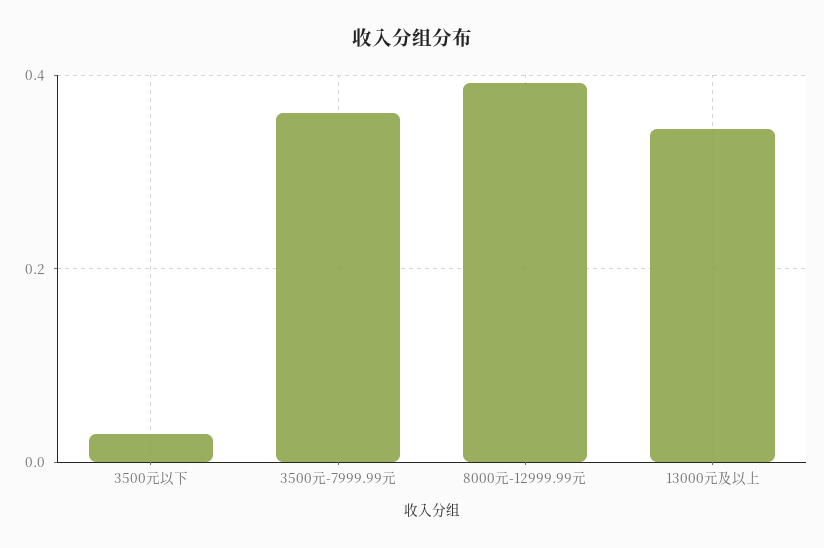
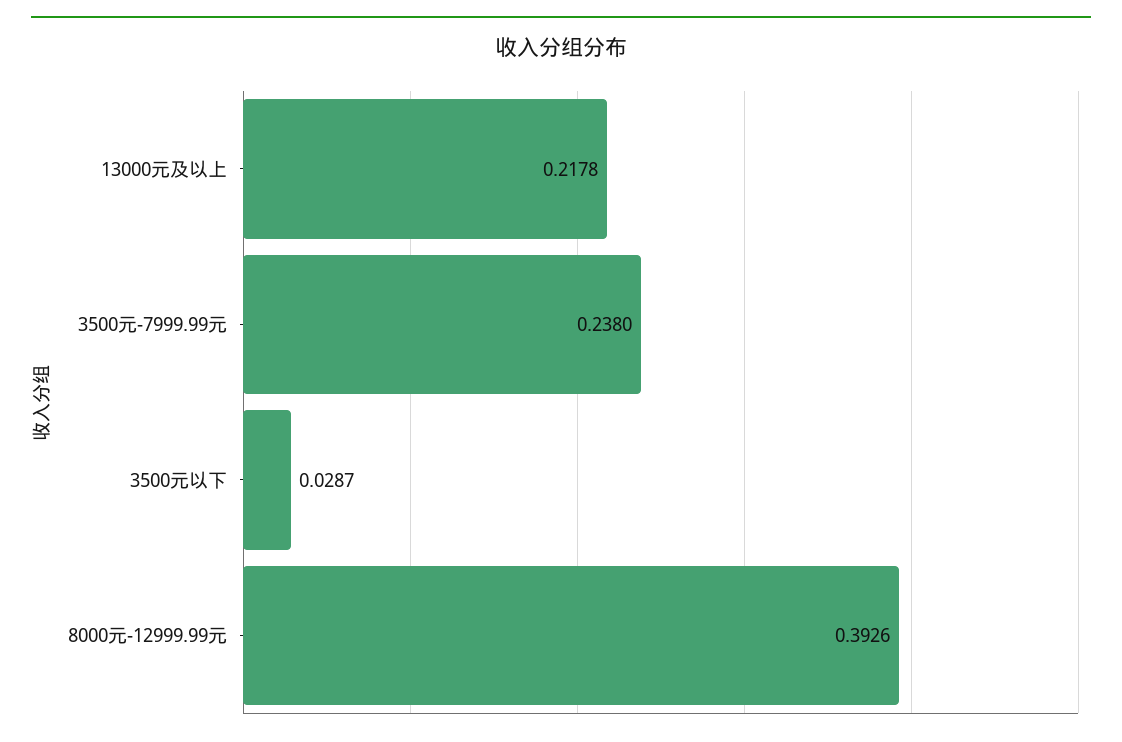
3500元-7999.99元: 0.36 -> 0.238
13000元及以上: 0.34 -> 0.2178

